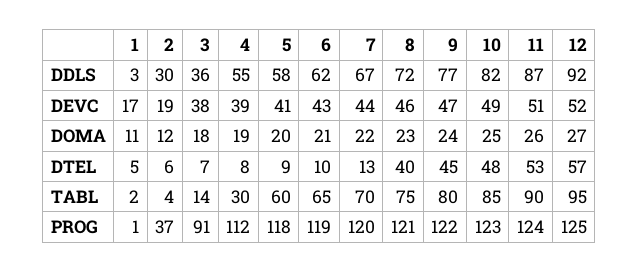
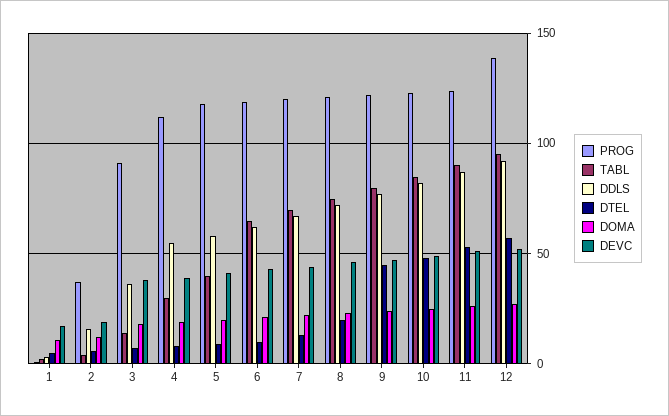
DDLS, 2: 30 -> 15
DTEL, 8: 40 -> 20
TABL, 5: 60 -> 40
PROG, 12: 125 -> 140

